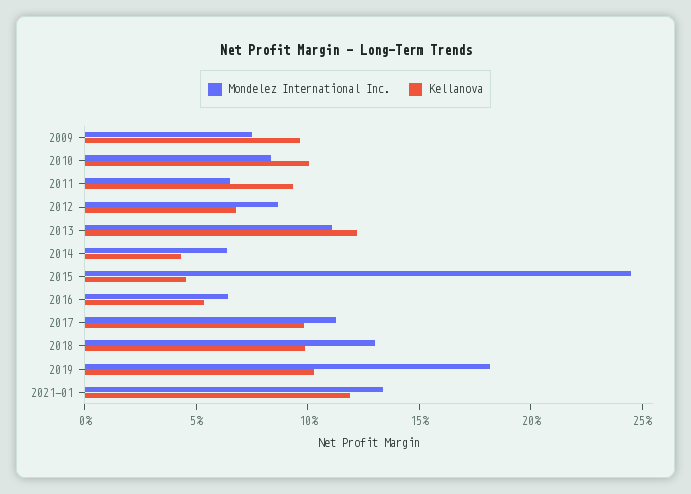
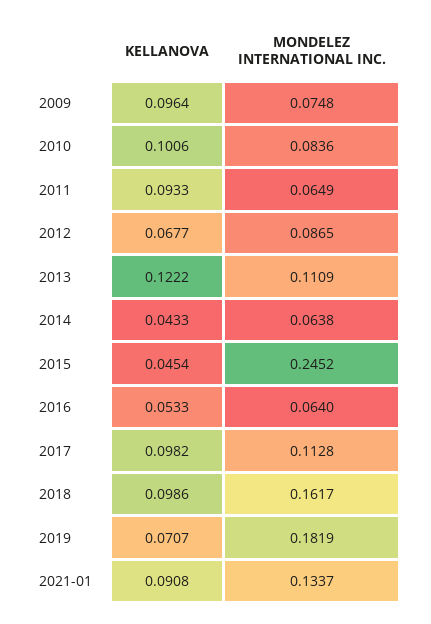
Mondelez International Inc., 2018: 0.13 -> 0.1617
Kellanova, 2019: 0.1 -> 0.0707
Kellanova, 2021-01: 0.12 -> 0.0908

